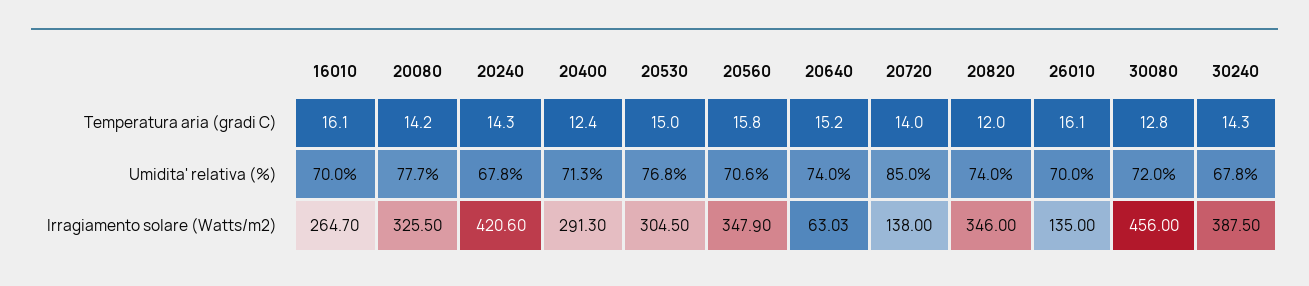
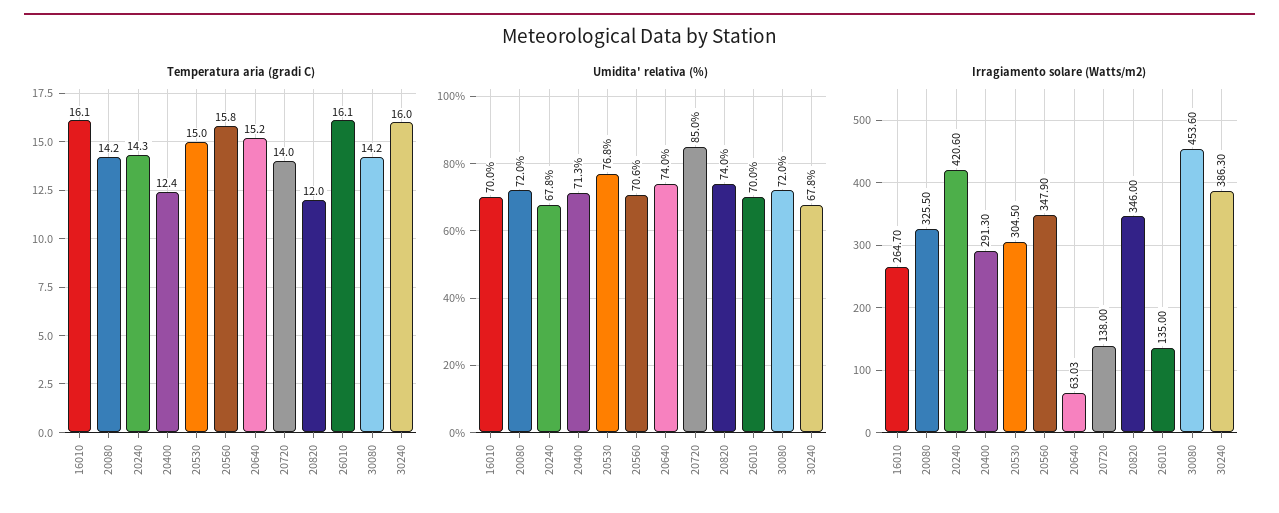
Temperatura aria (gradi C), 30080: 12.8 -> 14.2
Temperatura aria (gradi C), 30240: 14.3 -> 16
Umidita' relativa (%), 20080: 77.7 -> 72
Irragiamento solare (Watts/m2), 30080: 456 -> 453.6
Irragiamento solare (Watts/m2), 30240: 387.5 -> 386.3

